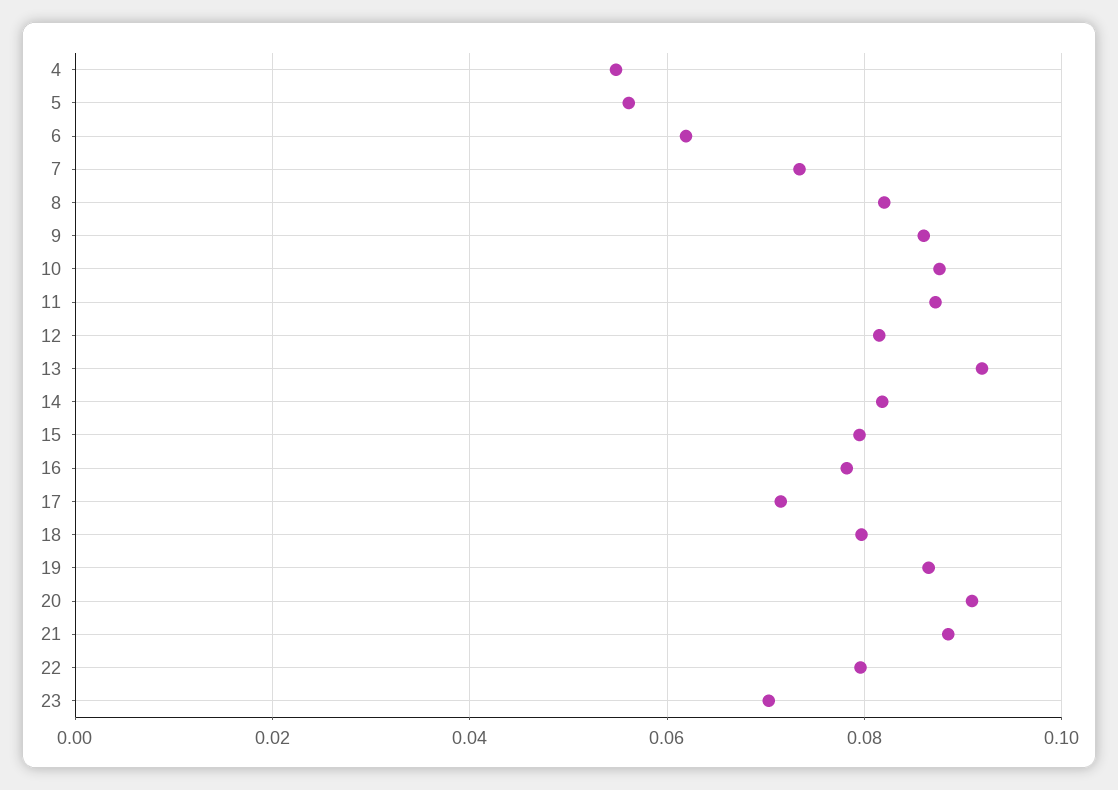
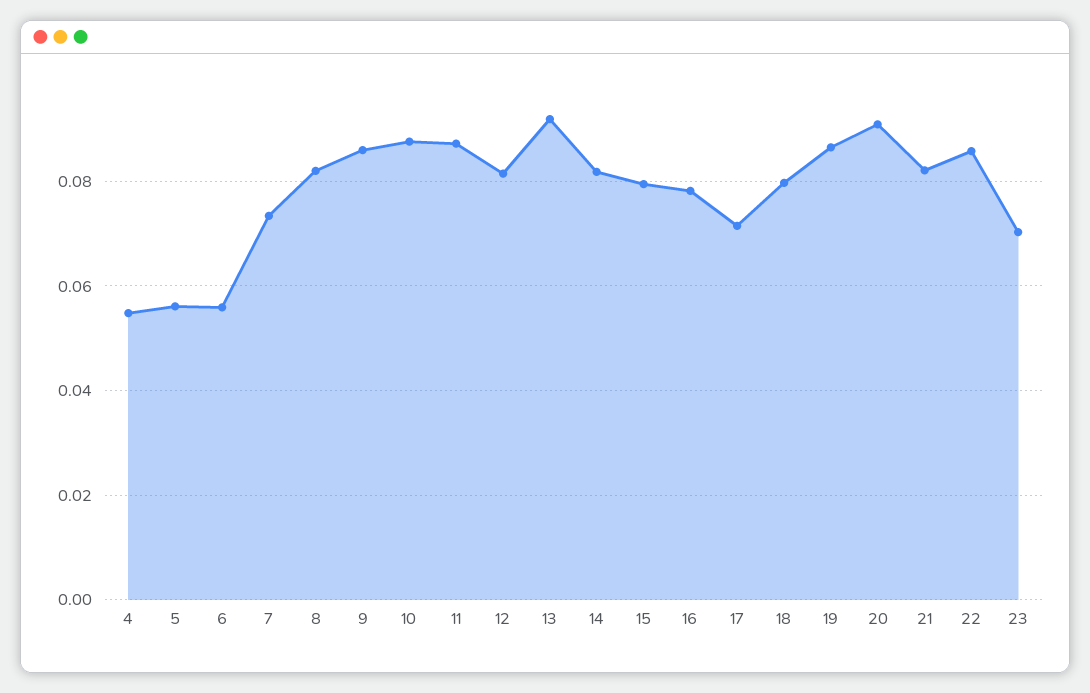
6: 0.062 -> 0.056
21: 0.088 -> 0.082
22: 0.08 -> 0.086

